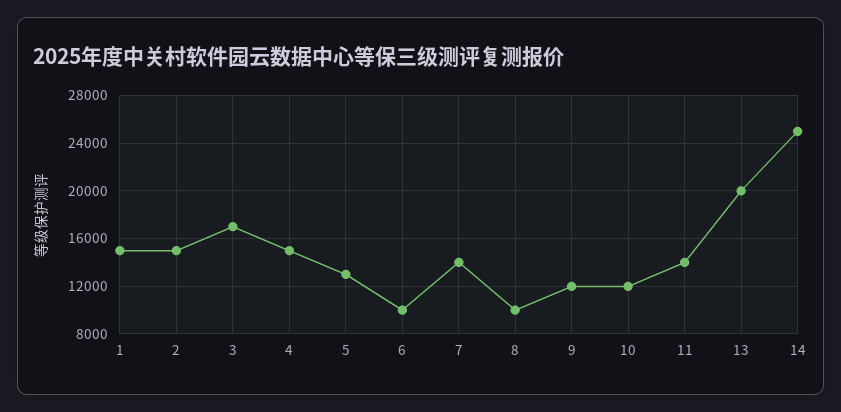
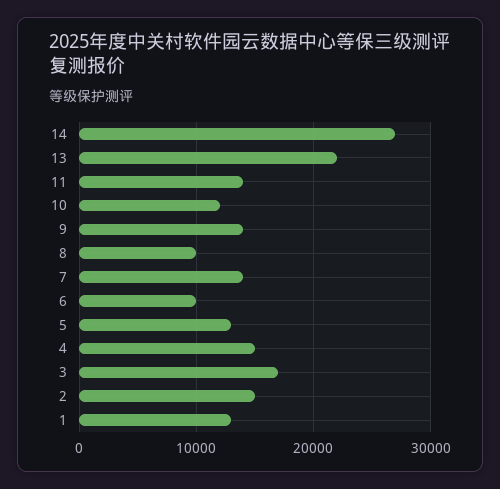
1: 15000 -> 13000
9: 12000 -> 14000
13: 20000 -> 22000
14: 25000 -> 27000

